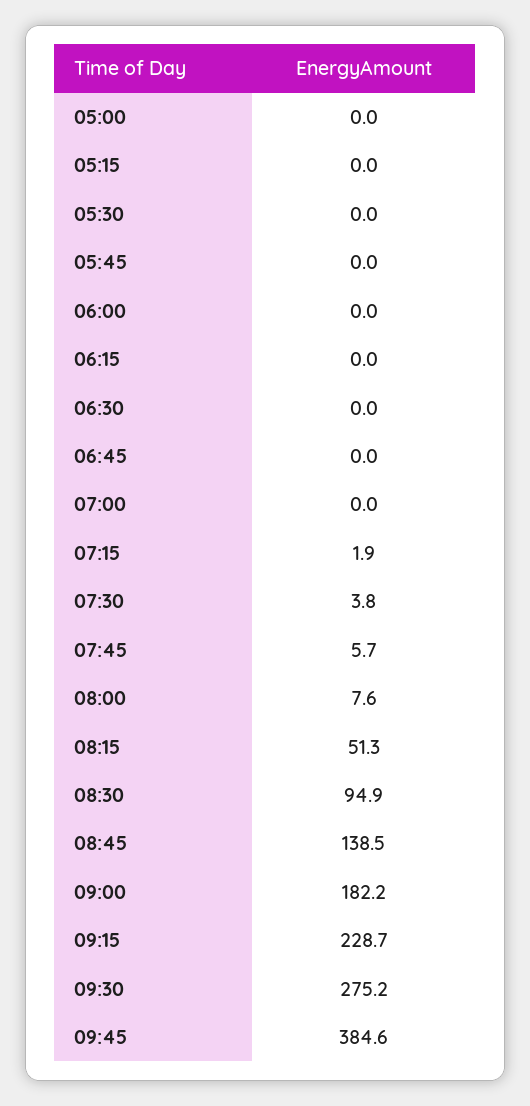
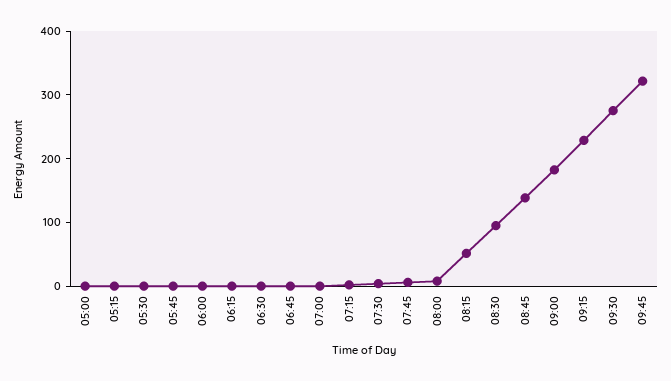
09:45: 384.6 -> 320

